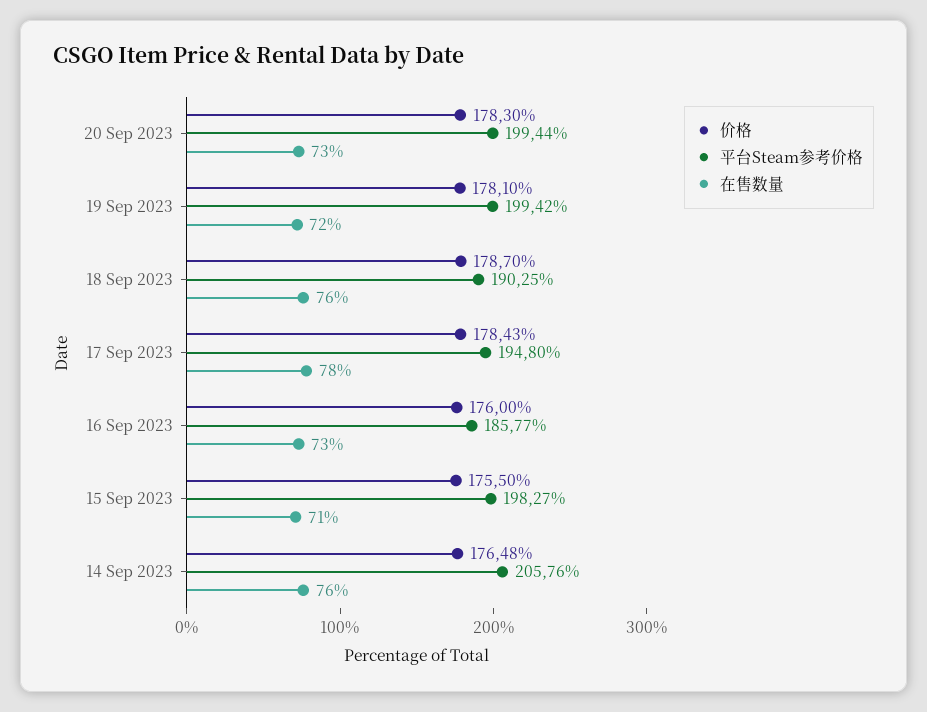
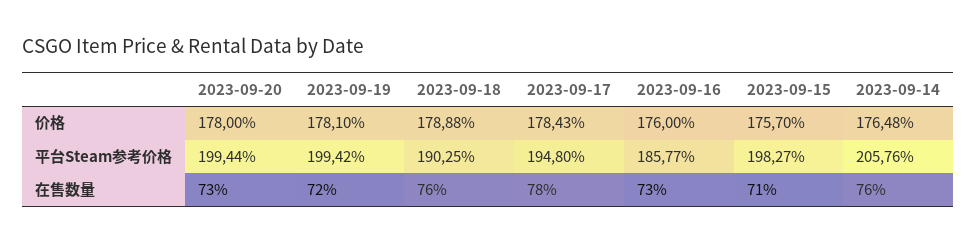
价格, 20 Sep 2023: 178.3 -> 178
价格, 18 Sep 2023: 178.7 -> 178.88
价格, 15 Sep 2023: 175.5 -> 175.7

